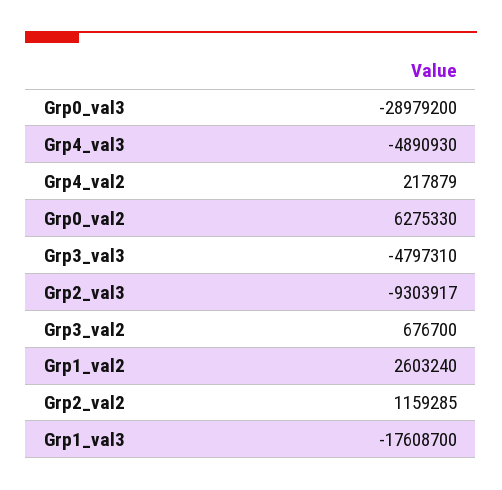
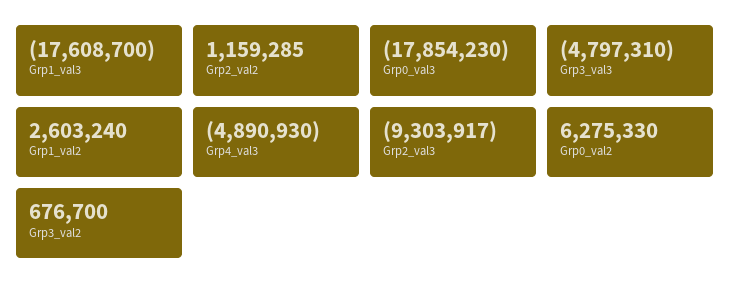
Grp0_val3: -28979200 -> -17854230
Grp4_val2: 217879 -> none

